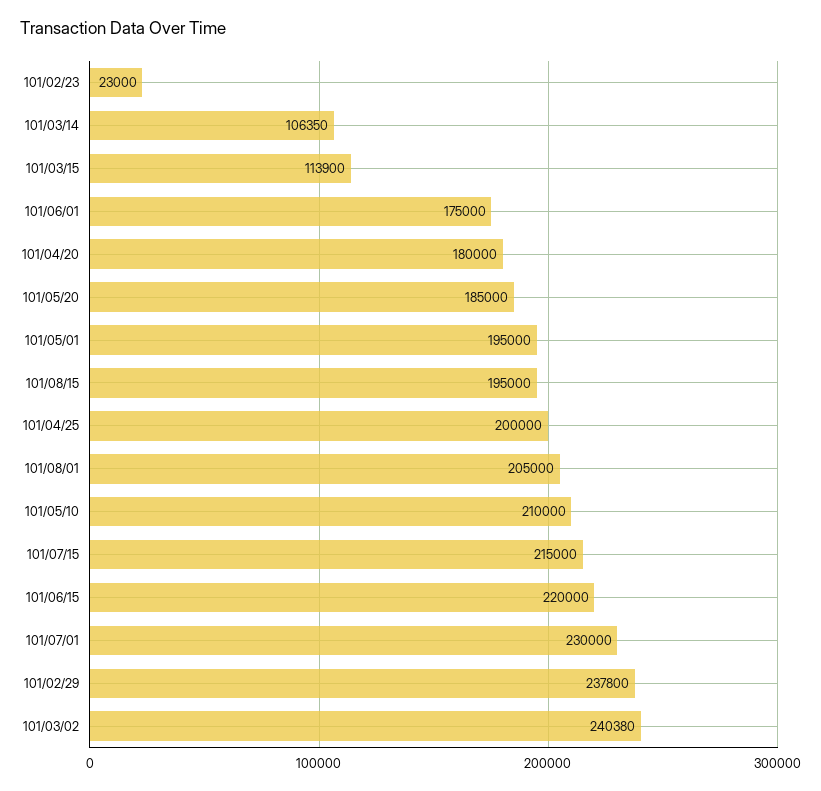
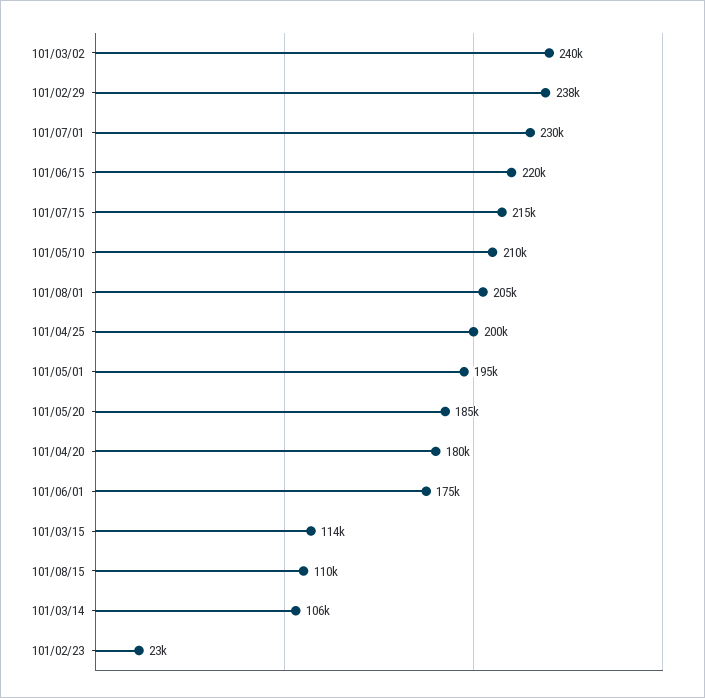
101/08/15: 195000 -> 110000

